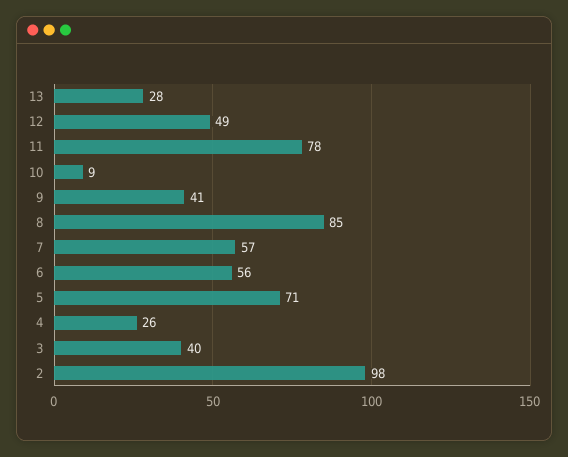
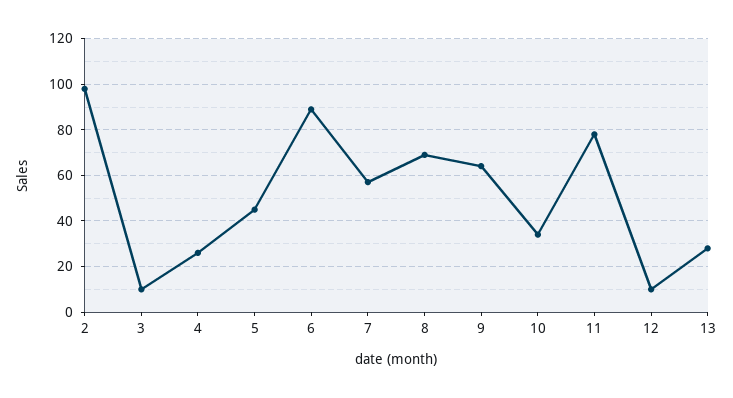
12: 49 -> 10
10: 9 -> 35
9: 41 -> 65
8: 85 -> 70
6: 56 -> 90
5: 71 -> 45
3: 40 -> 10

